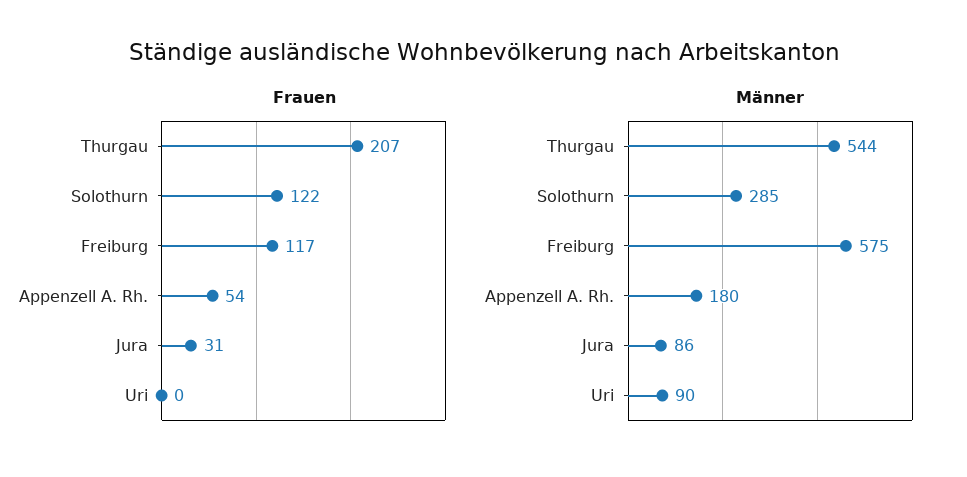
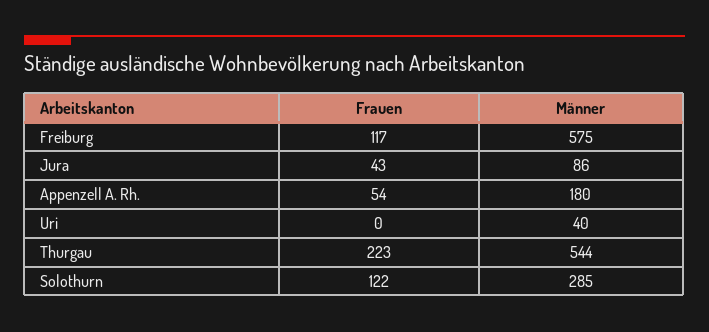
Frauen, Thurgau: 207 -> 223
Frauen, Jura: 31 -> 43
Männer, Uri: 90 -> 40

